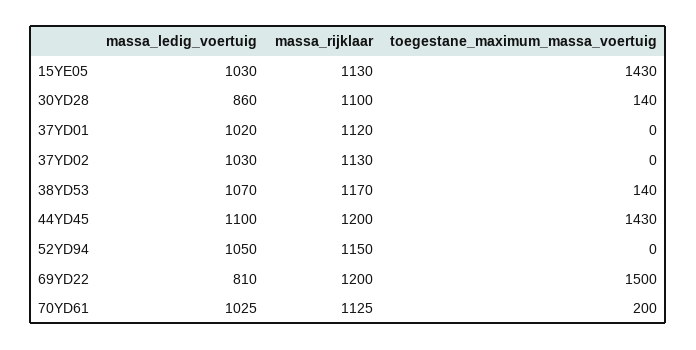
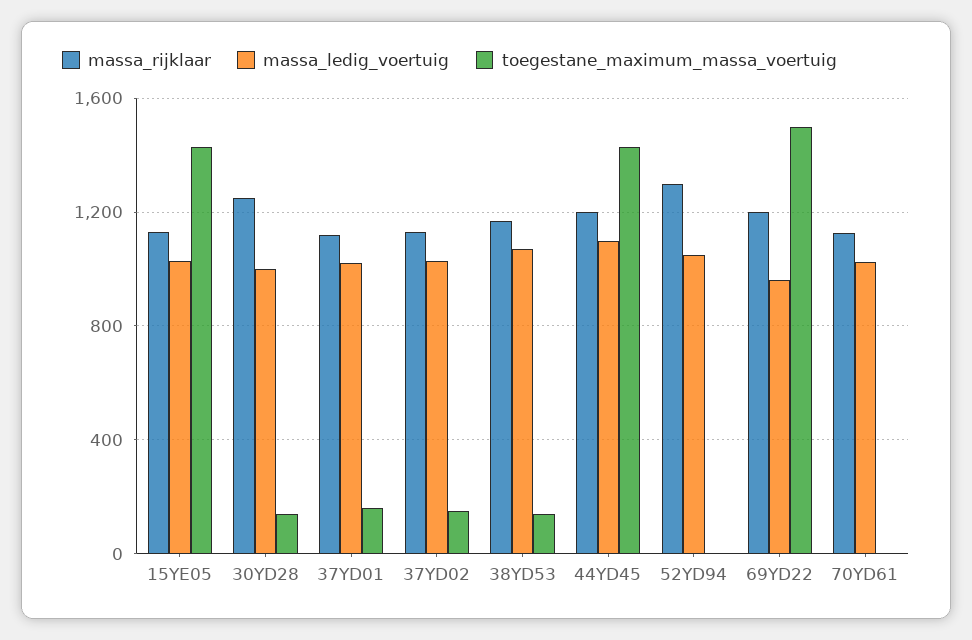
massa_ledig_voertuig, 30YD28: 860 -> 1000
massa_rijklaar, 30YD28: 1100 -> 1250
toegestane_maximum_massa_voertuig, 37YD01: 0 -> 150
toegestane_maximum_massa_voertuig, 37YD02: 0 -> 150
massa_rijklaar, 52YD94: 1150 -> 1300
massa_ledig_voertuig, 69YD22: 810 -> 950
toegestane_maximum_massa_voertuig, 70YD61: 200 -> 0

